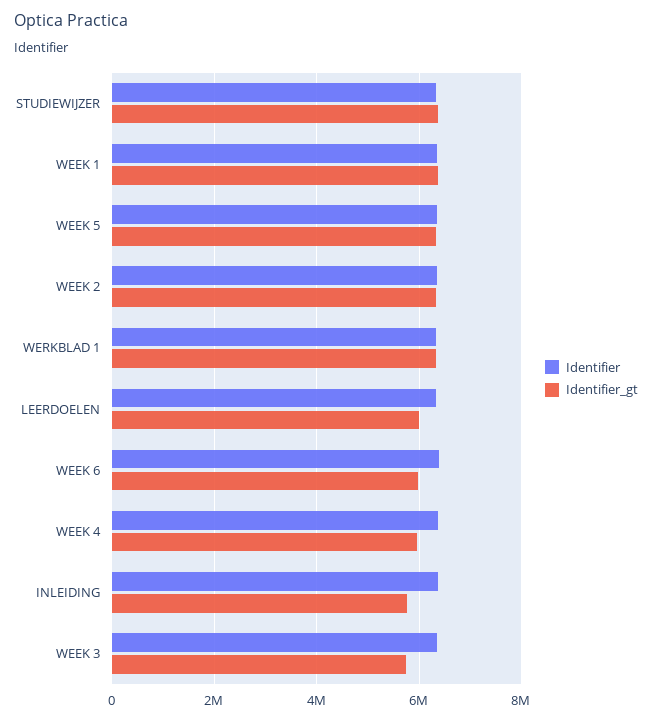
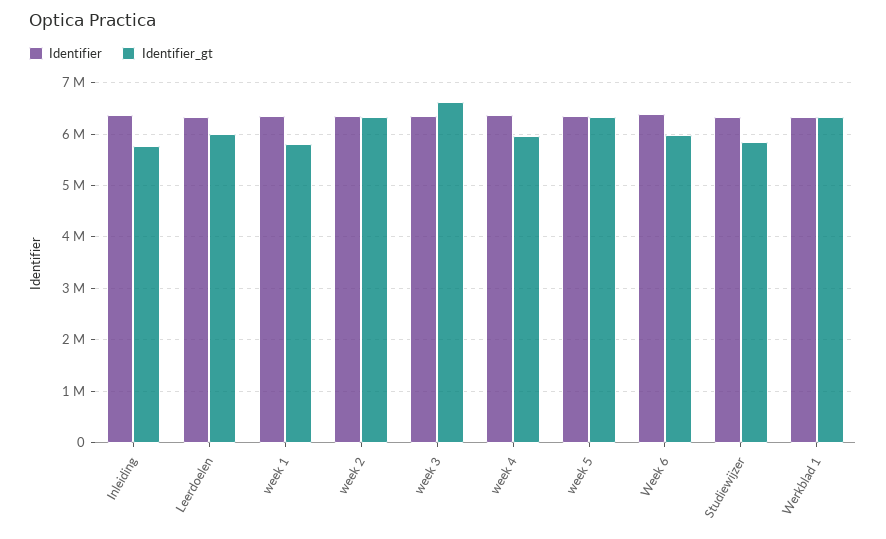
Identifier_gt, STUDIEWIJZER: 6400000 -> 5800000
Identifier_gt, WEEK 1: 6400000 -> 5800000
Identifier_gt, WEEK 3: 5800000 -> 6600000

